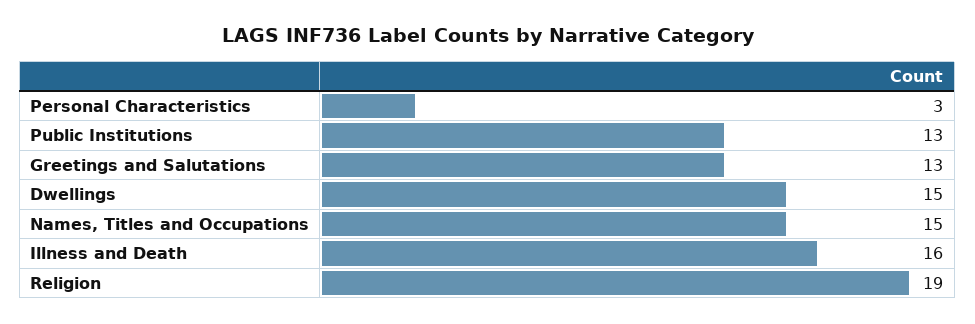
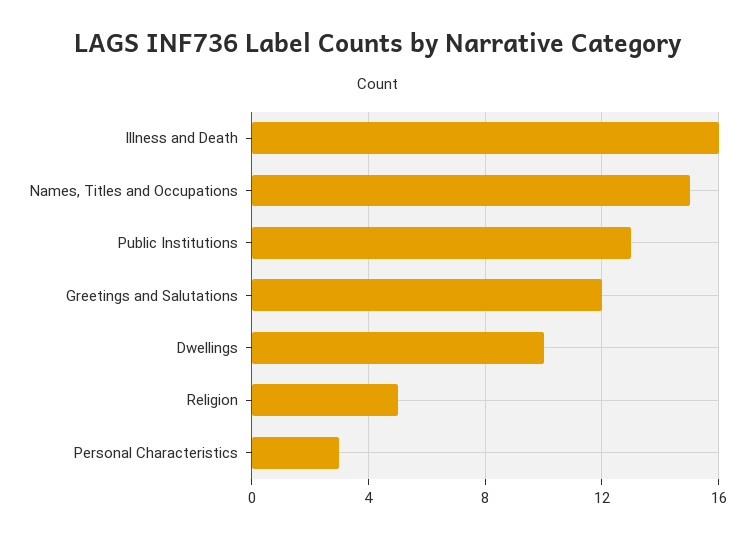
Greetings and Salutations: 13 -> 12
Dwellings: 15 -> 10
Religion: 19 -> 5

